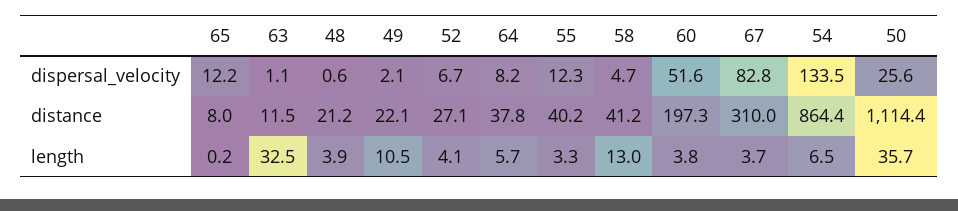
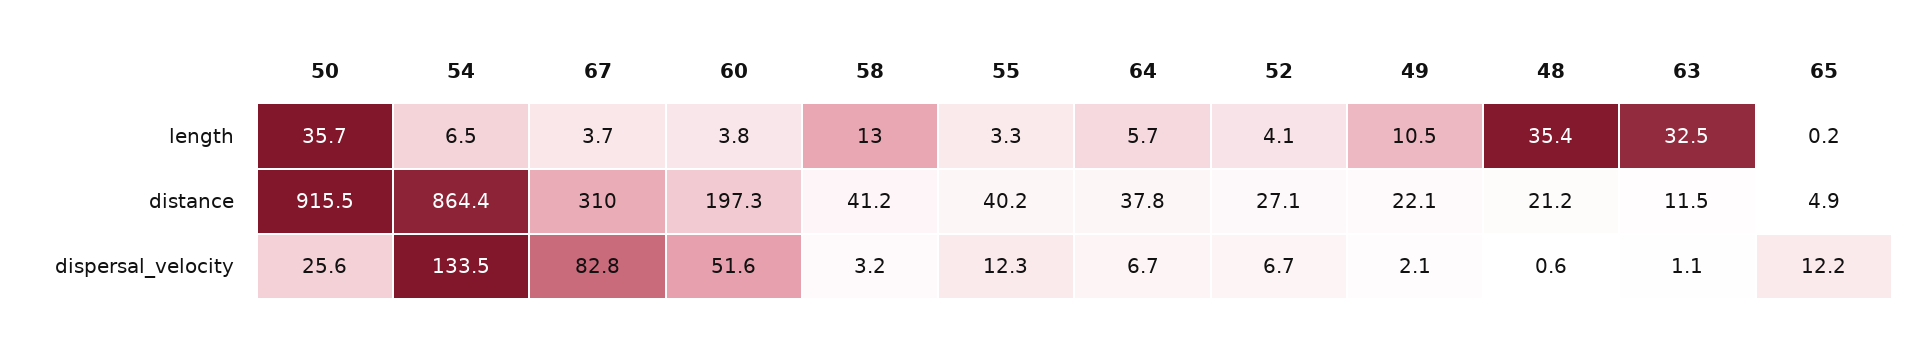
64, dispersal_velocity: 8.2 -> 6.7
58, dispersal_velocity: 4.7 -> 3.2
65, distance: 8 -> 4.9
50, distance: 1114.4 -> 915.5
48, length: 3.9 -> 35.4

